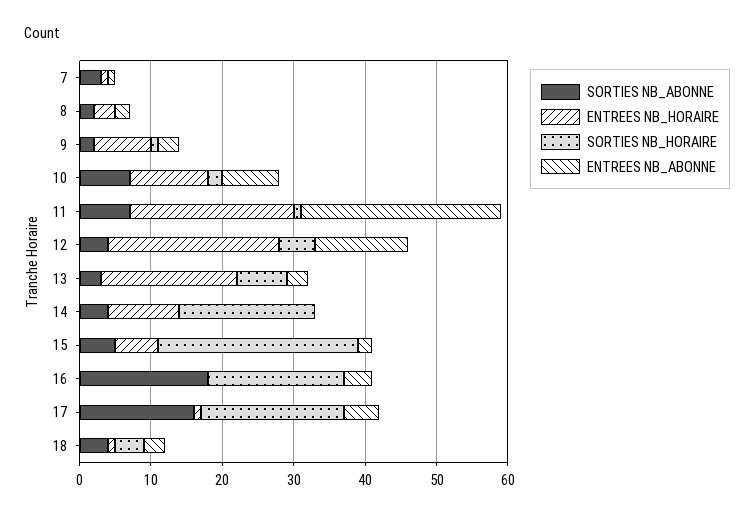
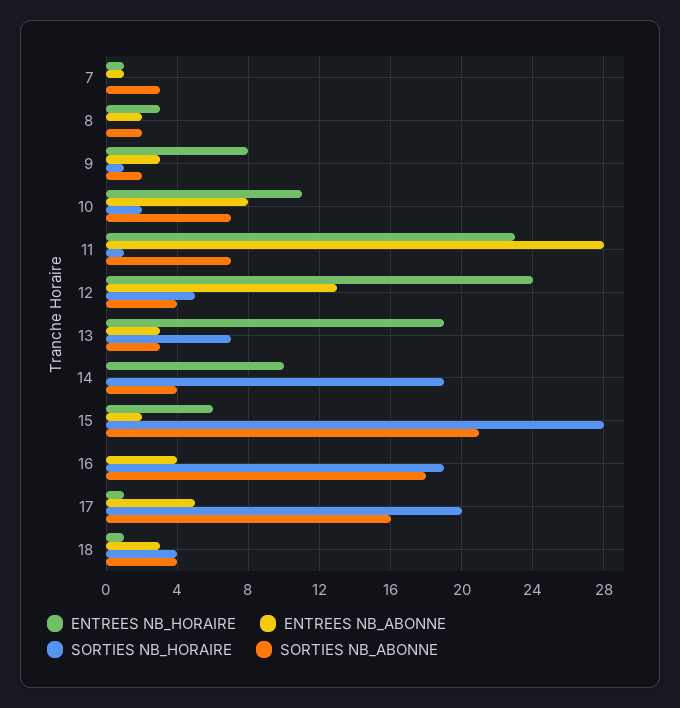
SORTIES NB_ABONNE, 15: 5 -> 21

